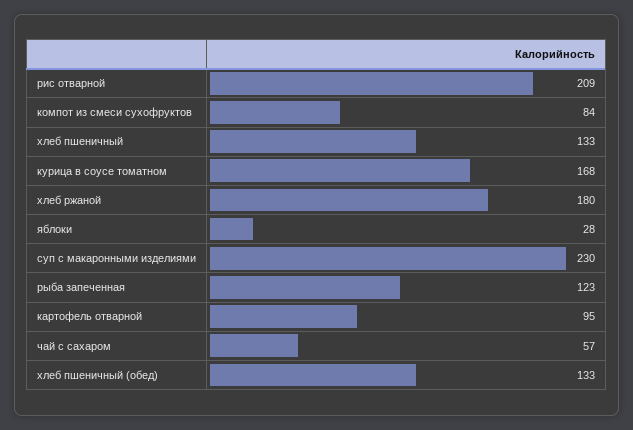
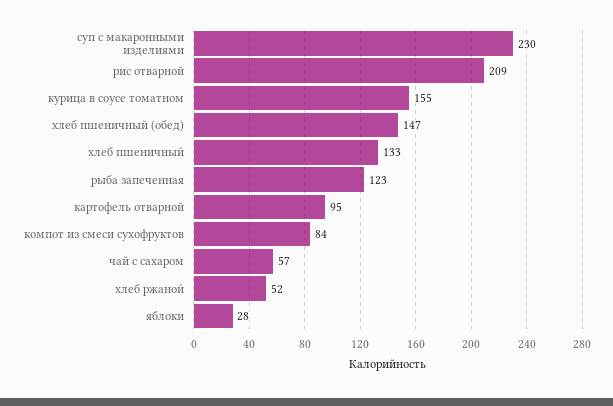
курица в соусе томатном: 168 -> 155
хлеб ржаной: 180 -> 52
хлеб пшеничный (обед): 133 -> 147

